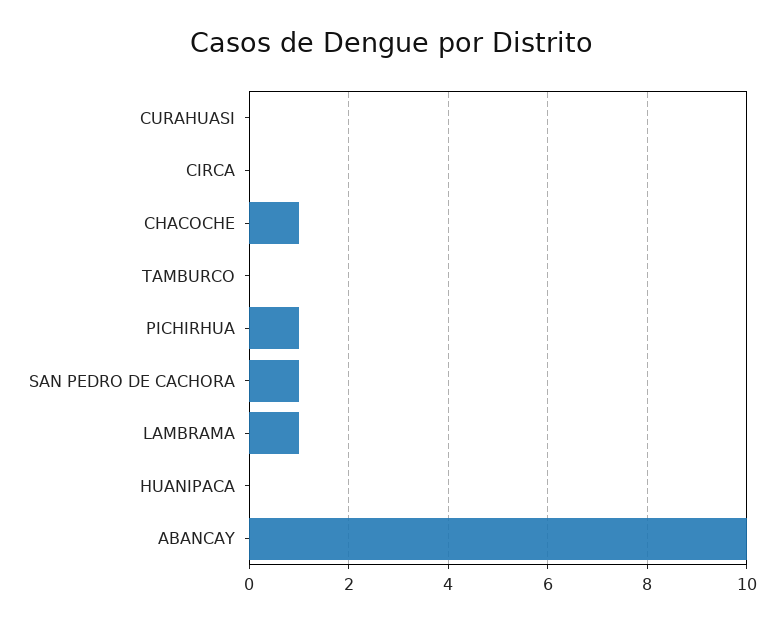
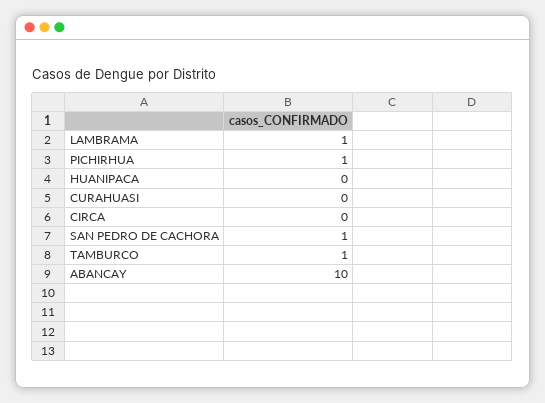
CHACOCHE: 1 -> none
TAMBURCO: 0 -> 1

